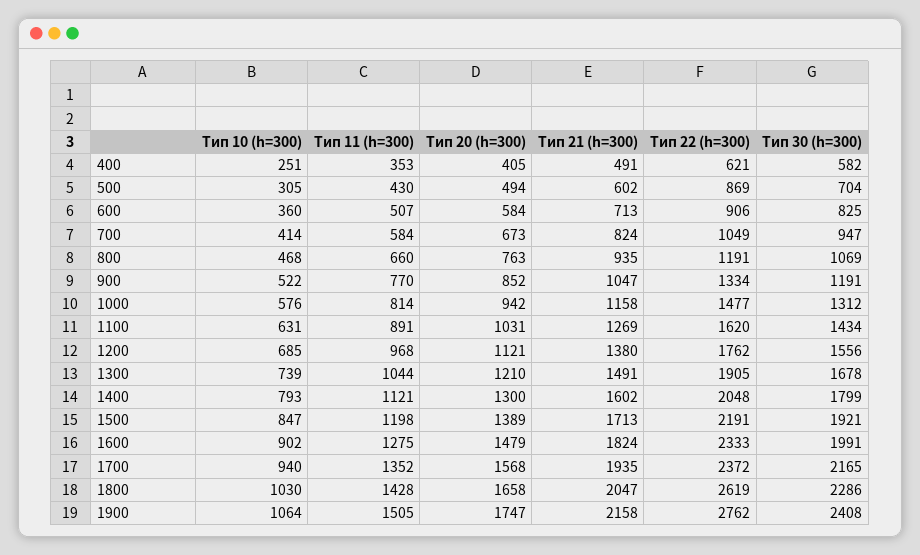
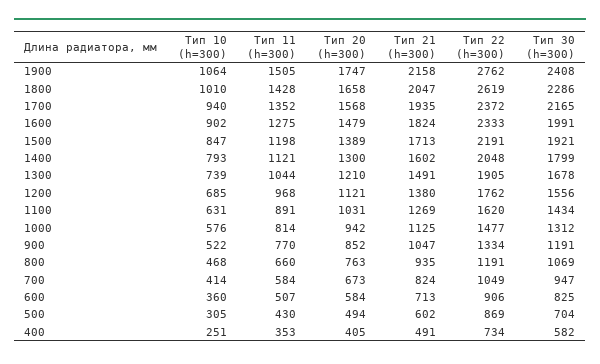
Тип 22 (h=300), 400: 621 -> 734
Тип 21 (h=300), 1000: 1158 -> 1125
Тип 10 (h=300), 1800: 1030 -> 1010

